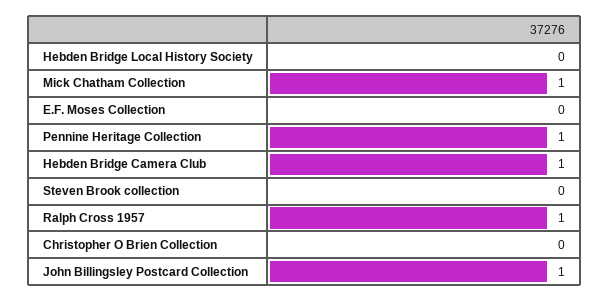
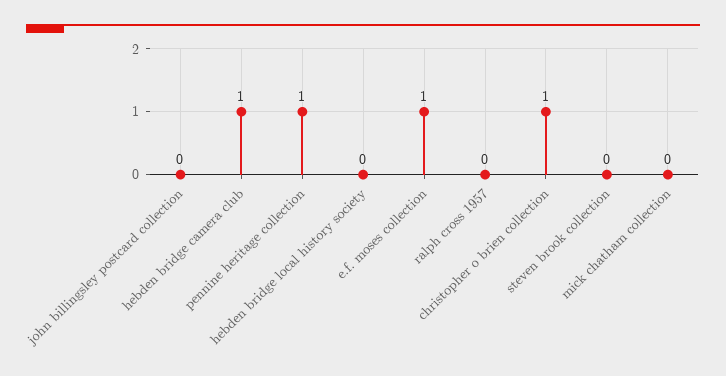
Mick Chatham Collection: 1 -> 0
E.F. Moses Collection: 0 -> 1
Ralph Cross 1957: 1 -> 0
Christopher O Brien Collection: 0 -> 1
John Billingsley Postcard Collection: 1 -> 0

